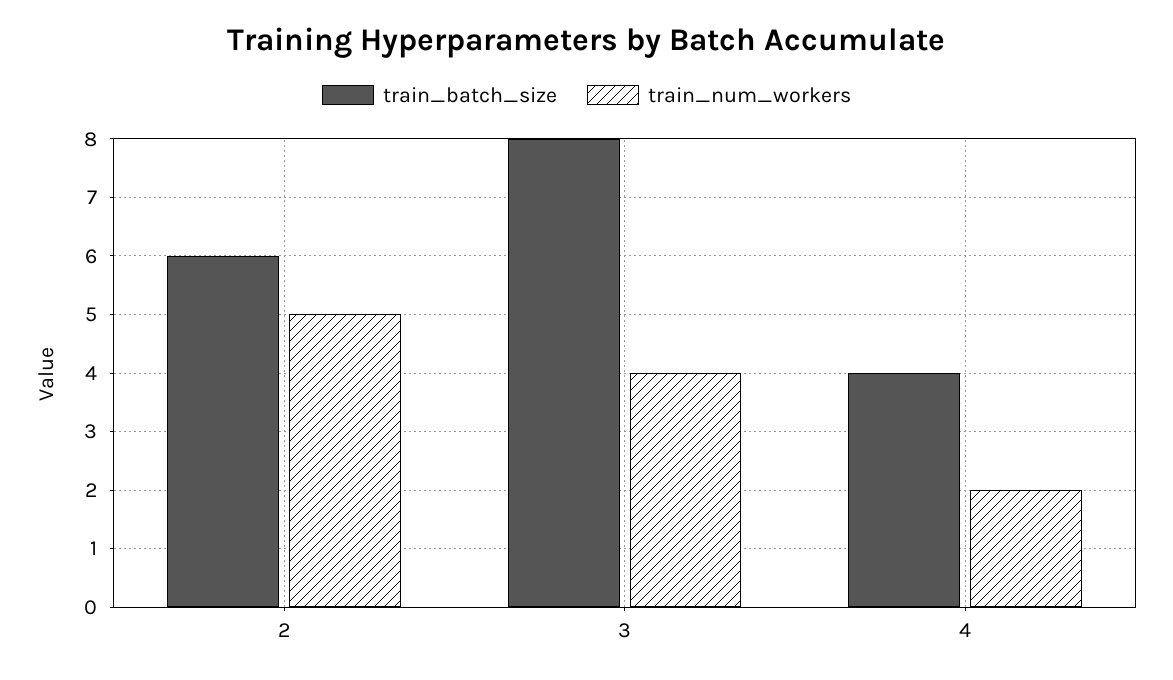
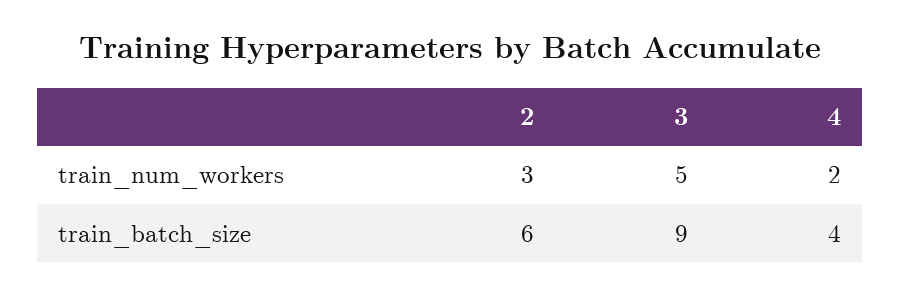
train_num_workers, 2: 5 -> 3
train_batch_size, 3: 8 -> 9
train_num_workers, 3: 4 -> 5

